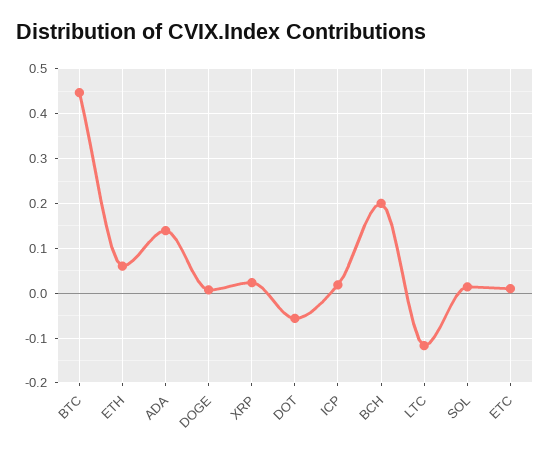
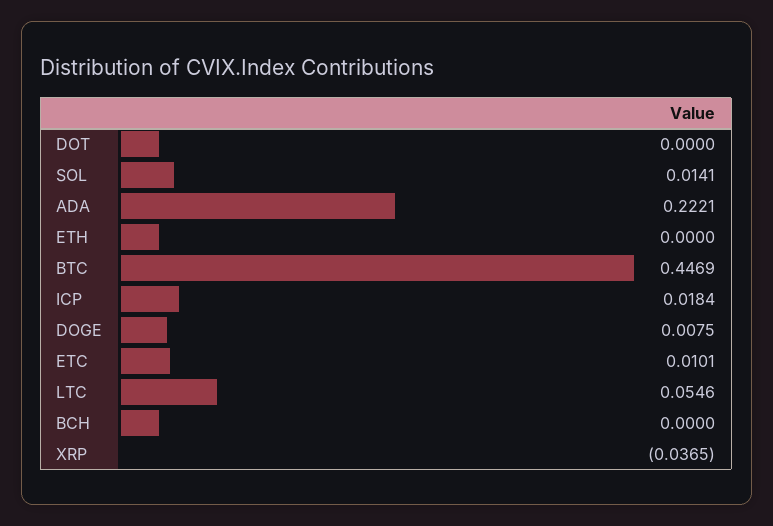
ETH: 0.06 -> 0
ADA: 0.14 -> 0.2221
XRP: 0.02 -> -0.0365
DOT: -0.06 -> 0
BCH: 0.2 -> 0
LTC: -0.12 -> 0.0546

